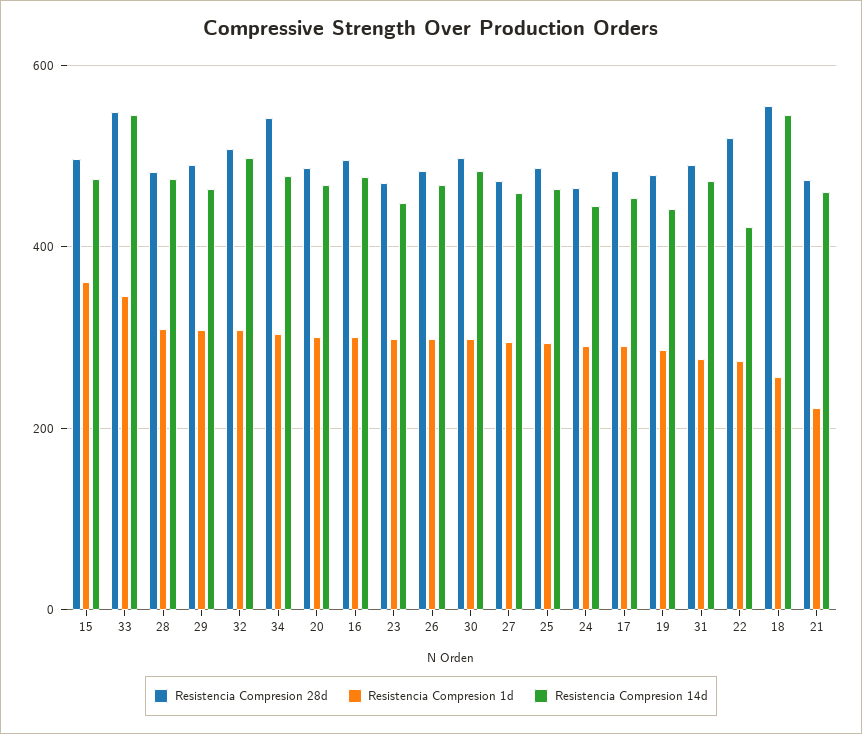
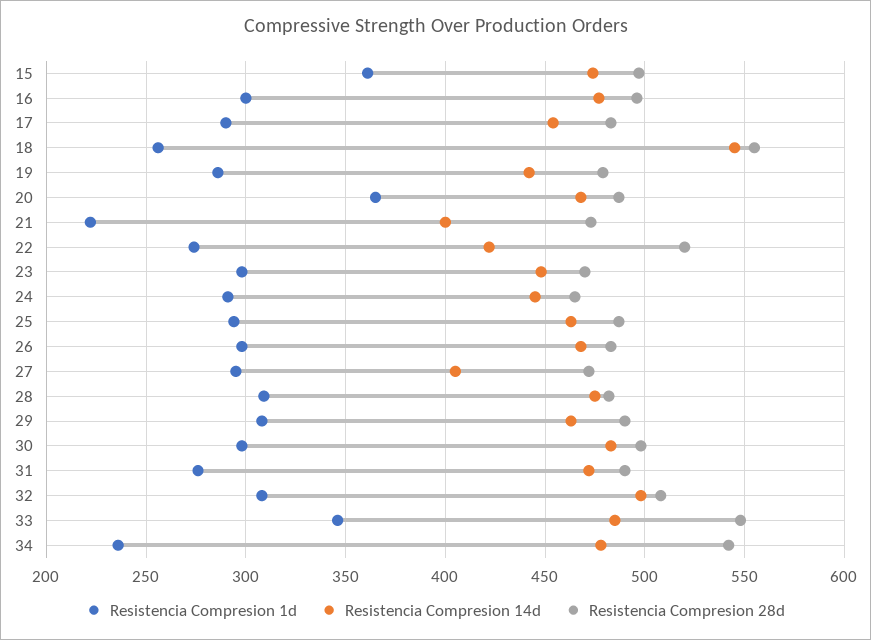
Resistencia Compresion 14d, 33: 540 -> 485
Resistencia Compresion 1d, 34: 300 -> 235
Resistencia Compresion 1d, 20: 300 -> 365
Resistencia Compresion 14d, 27: 460 -> 405
Resistencia Compresion 14d, 21: 460 -> 400

